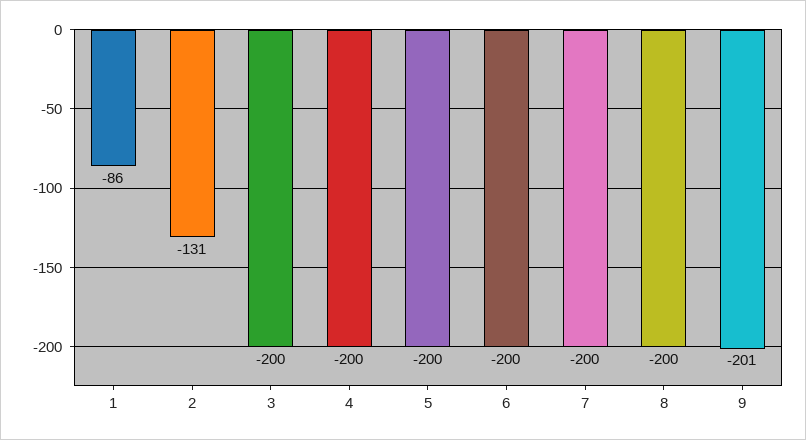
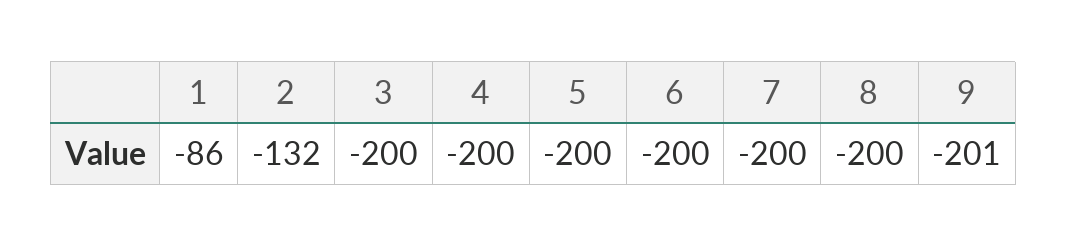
2: -131 -> -132

